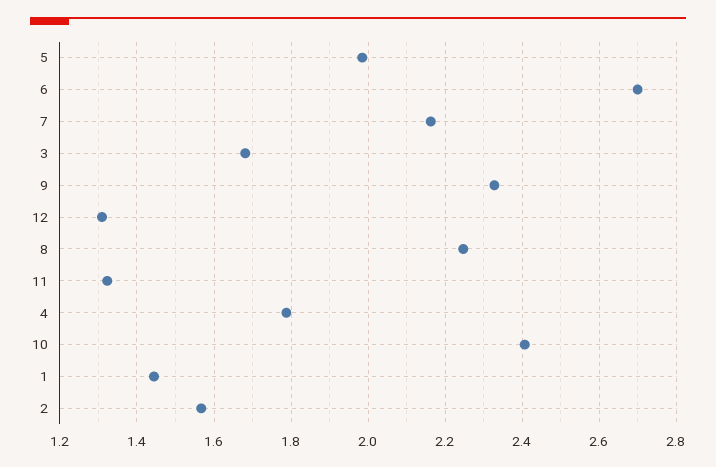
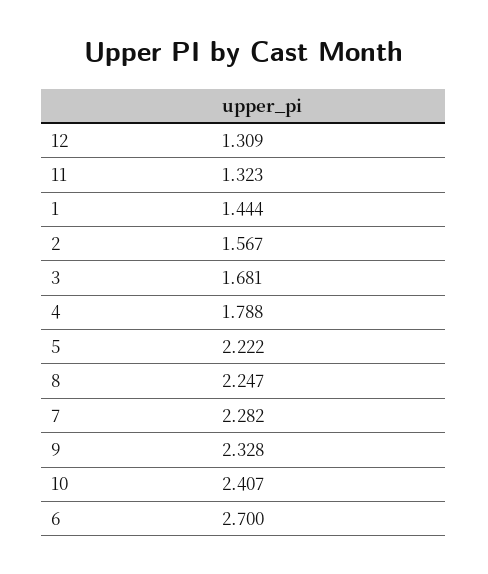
5: 1.98 -> 2.222
7: 2.16 -> 2.282

